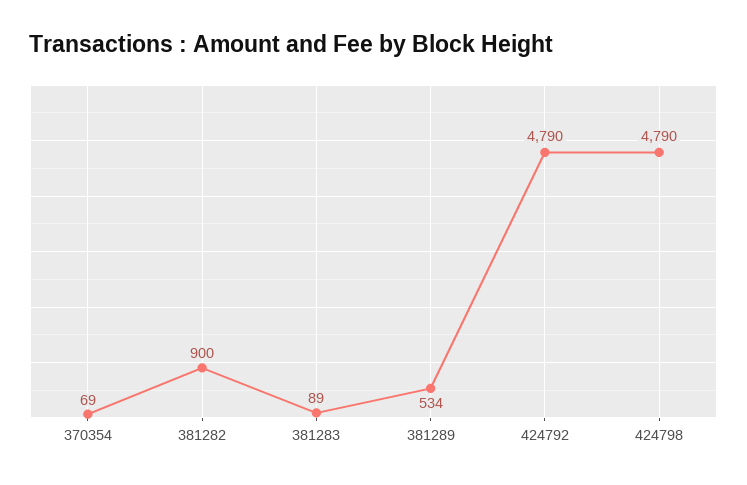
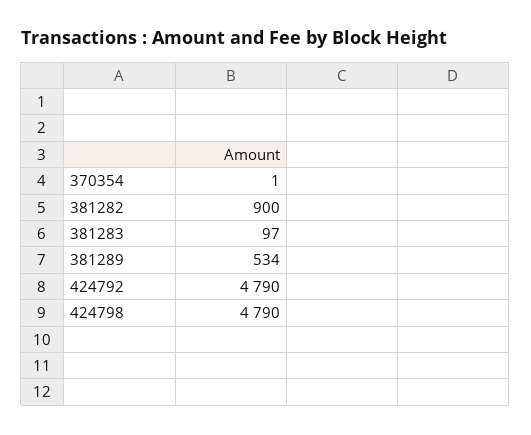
370354: 69 -> 1
381283: 89 -> 97

